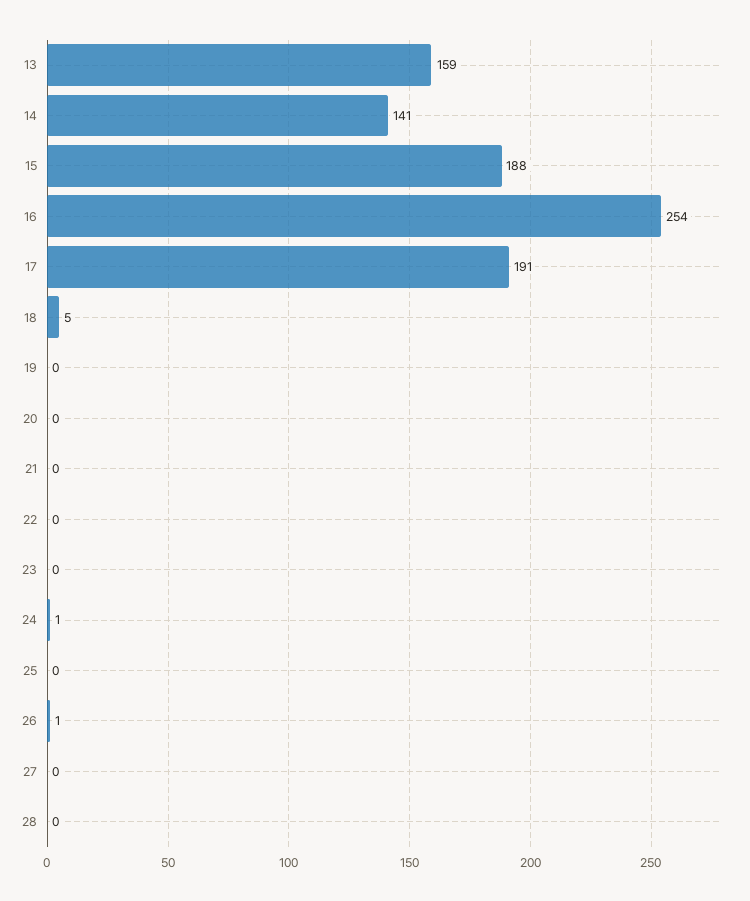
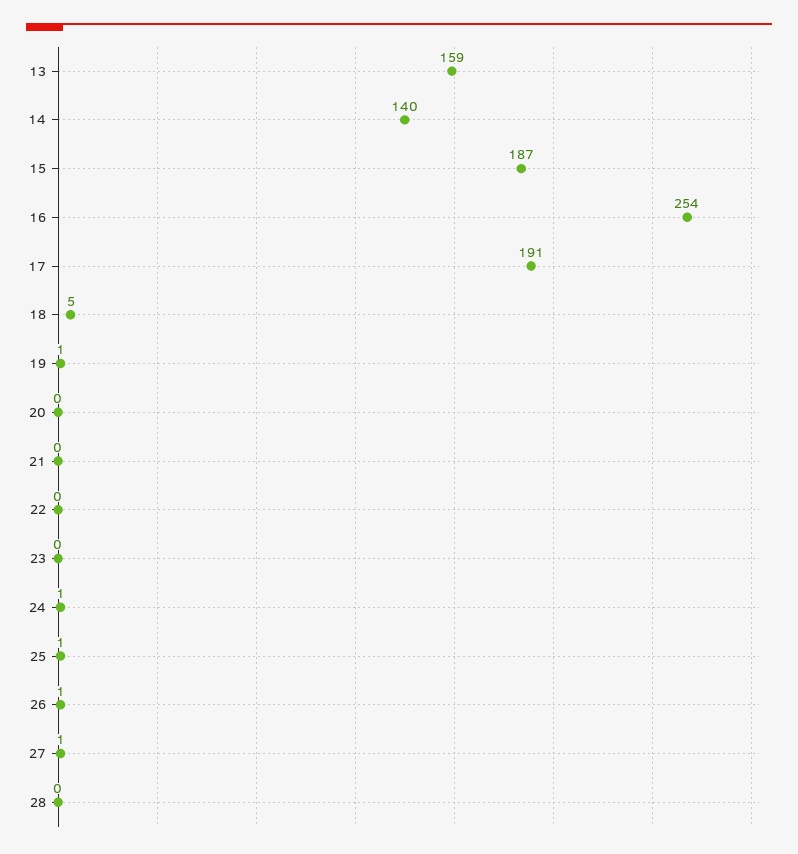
14: 141 -> 140
15: 188 -> 187
19: 0 -> 1
25: 0 -> 1
27: 0 -> 1

